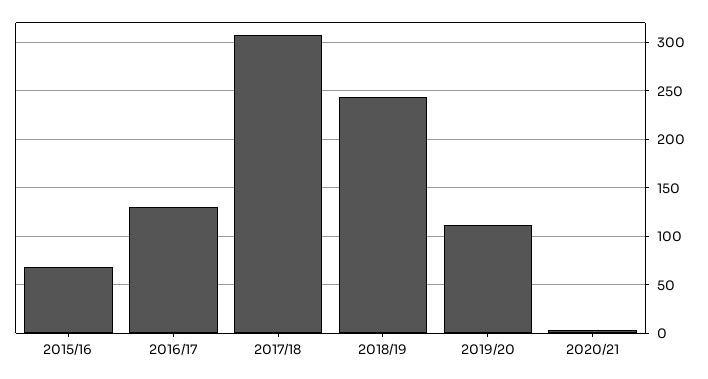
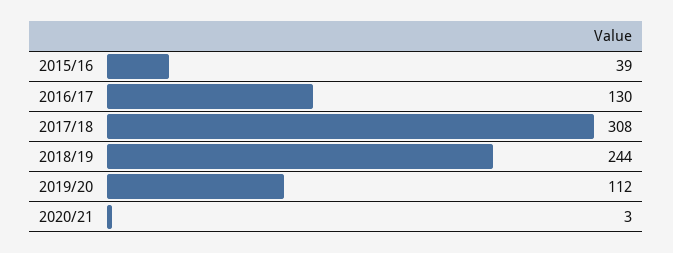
2015/16: 70 -> 39

